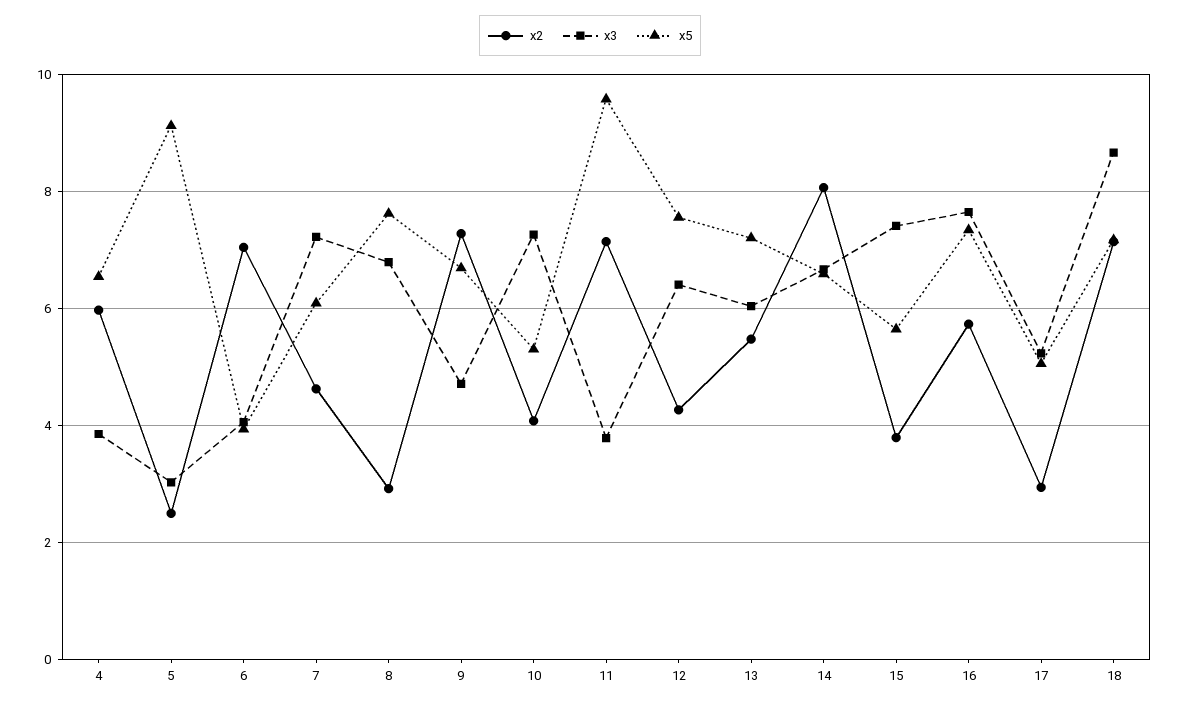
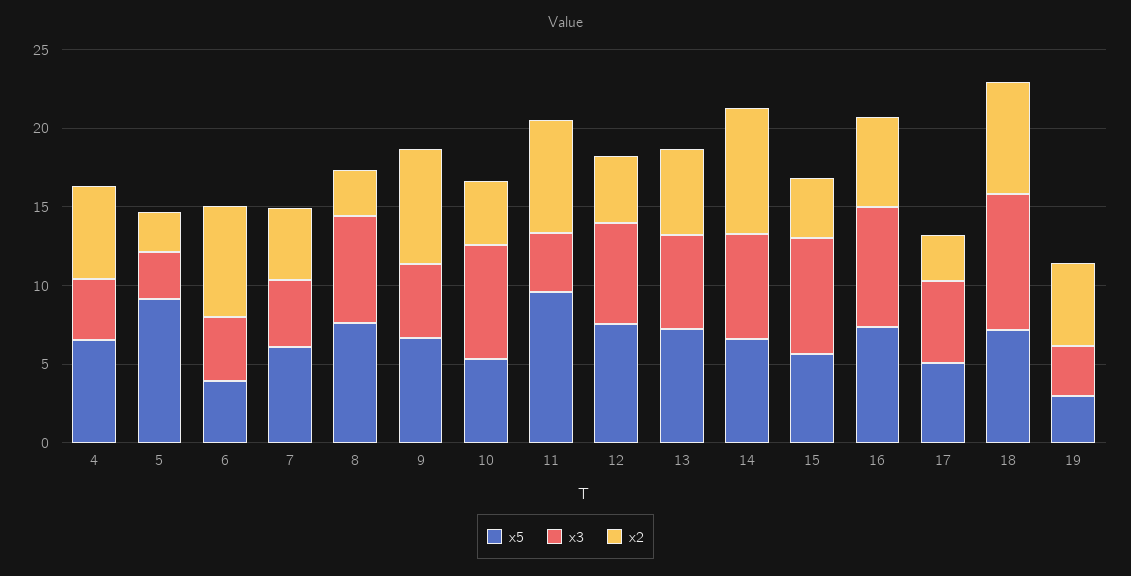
x3, 7: 7.2 -> 4
x5, 19: none -> 3
x3, 19: none -> 3
x2, 19: none -> 5

